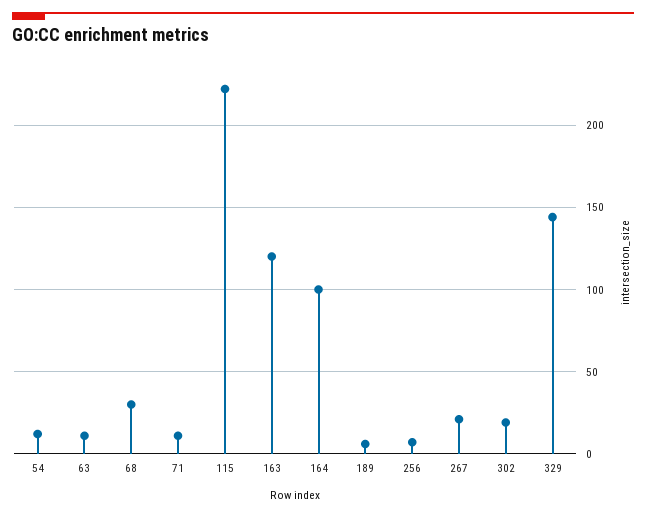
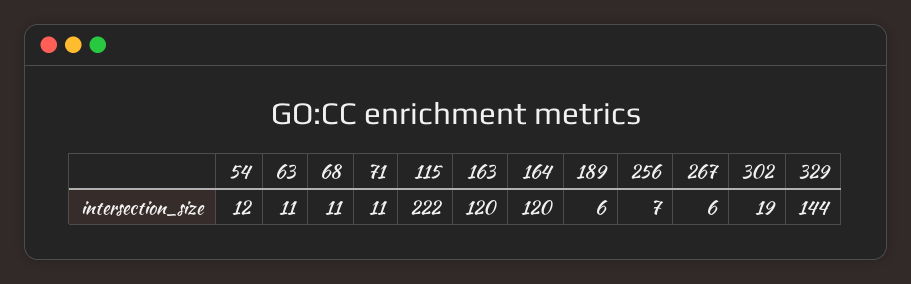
68: 30 -> 11
164: 100 -> 120
267: 20 -> 6

